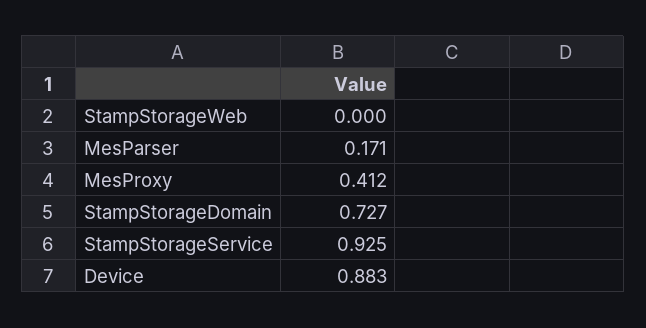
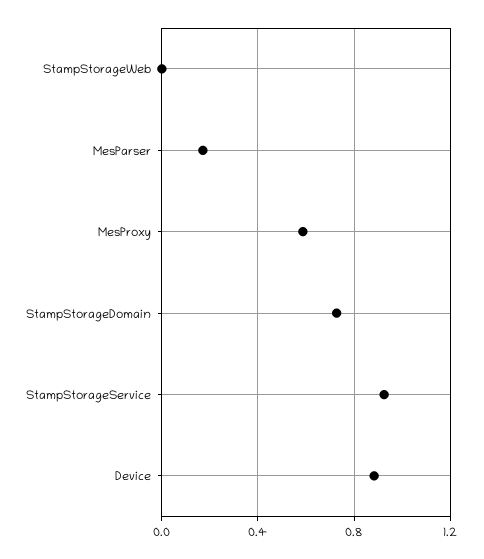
MesProxy: 0.412 -> 0.6

